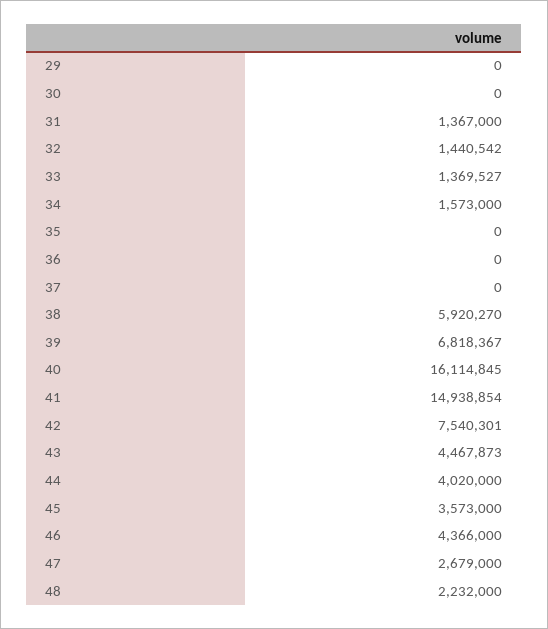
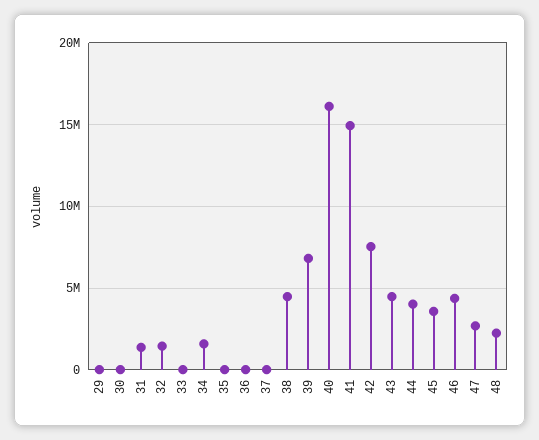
33: 1369527 -> 0
38: 5920270 -> 4500000

